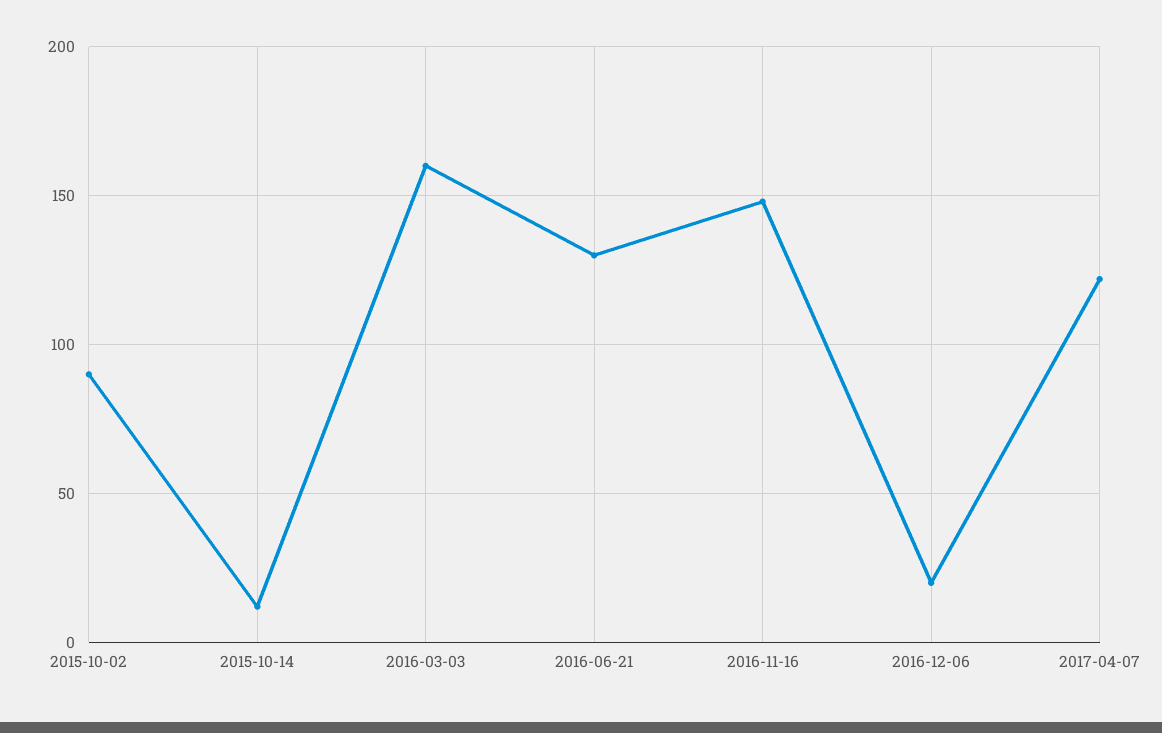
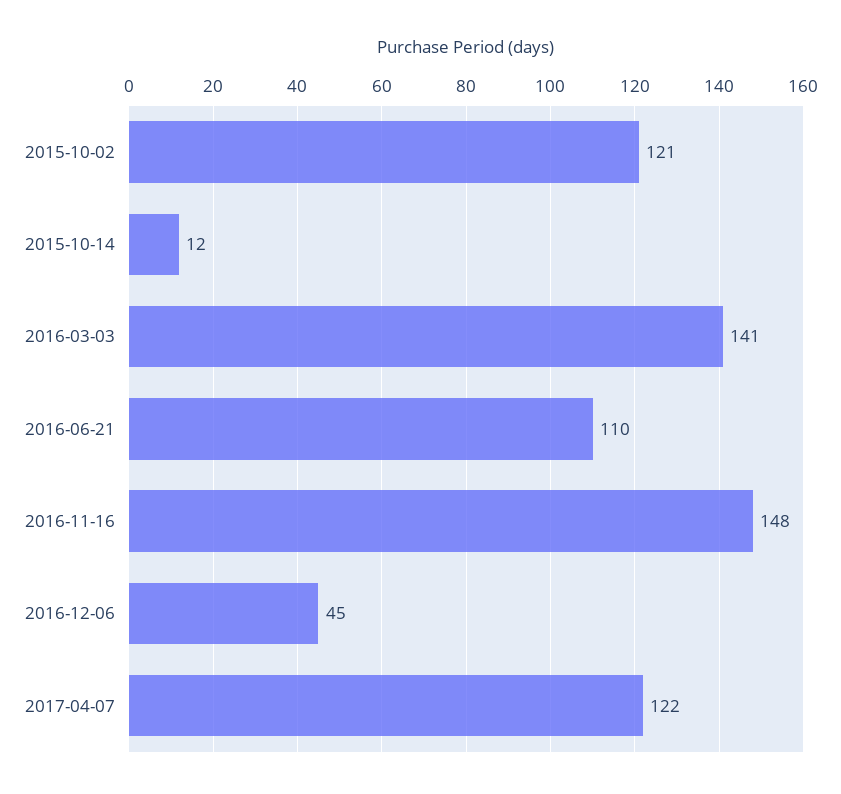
2015-10-02: 90 -> 121
2016-03-03: 160 -> 141
2016-06-21: 130 -> 110
2016-12-06: 20 -> 45

